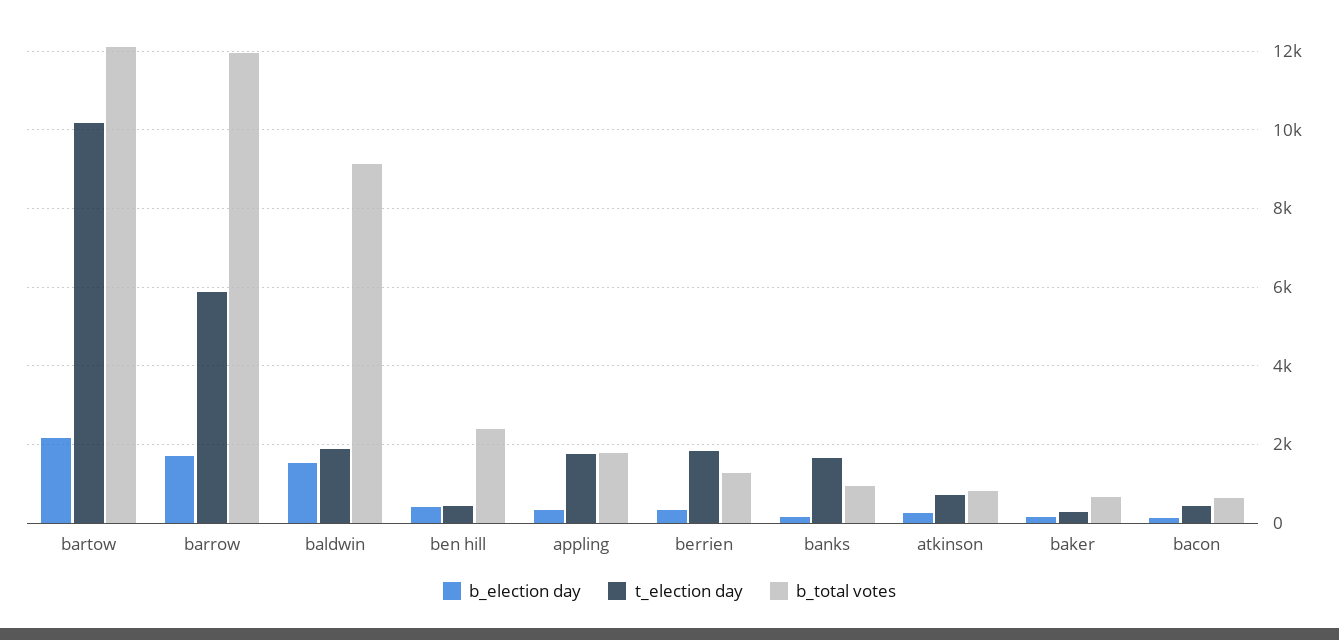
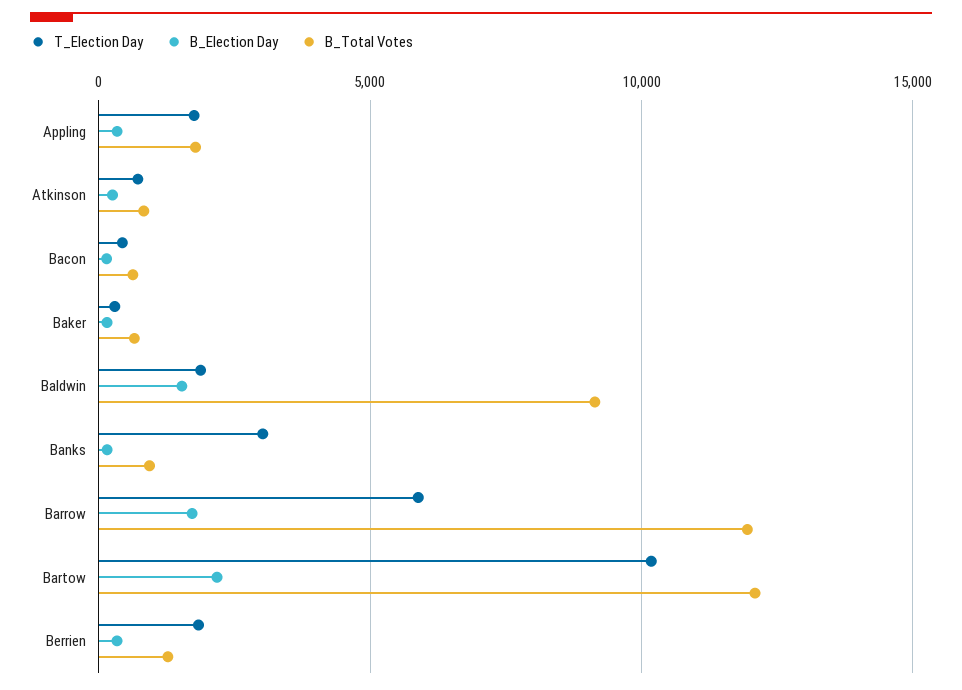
b_election day, ben hill: 400 -> none
t_election day, ben hill: 400 -> none
b_total votes, ben hill: 2400 -> none
t_election day, banks: 1600 -> 3000

